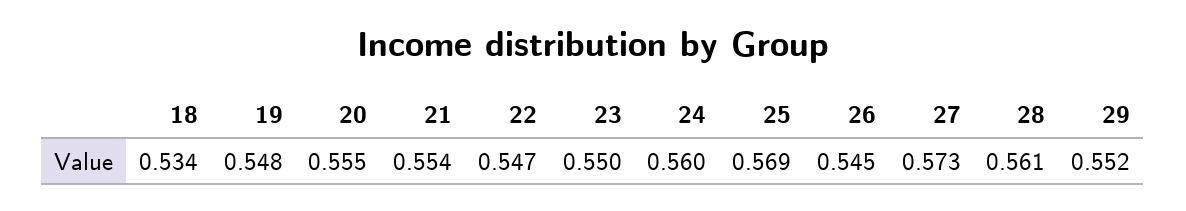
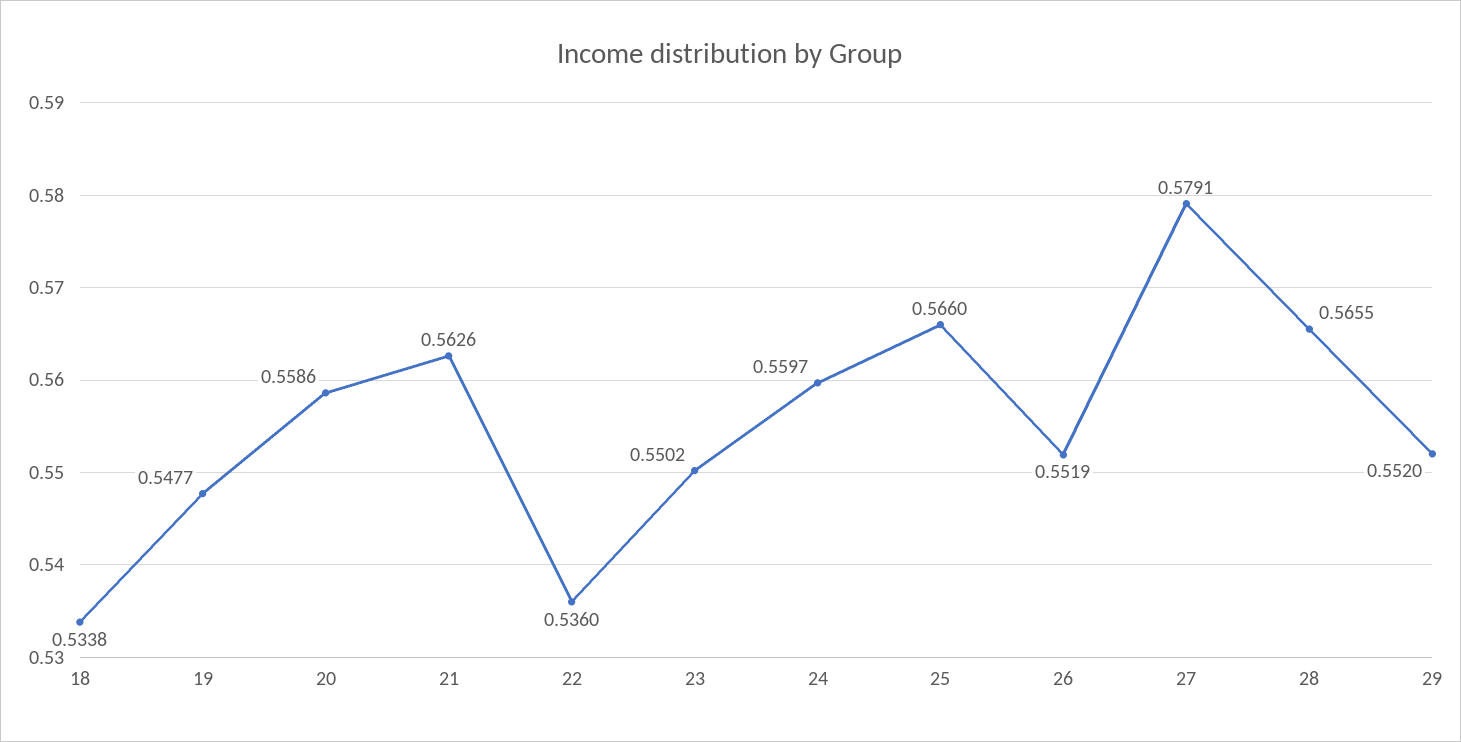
20: 0.555 -> 0.5586
21: 0.554 -> 0.5626
22: 0.547 -> 0.536
25: 0.569 -> 0.566
26: 0.545 -> 0.5519
27: 0.573 -> 0.5791
28: 0.561 -> 0.5655

